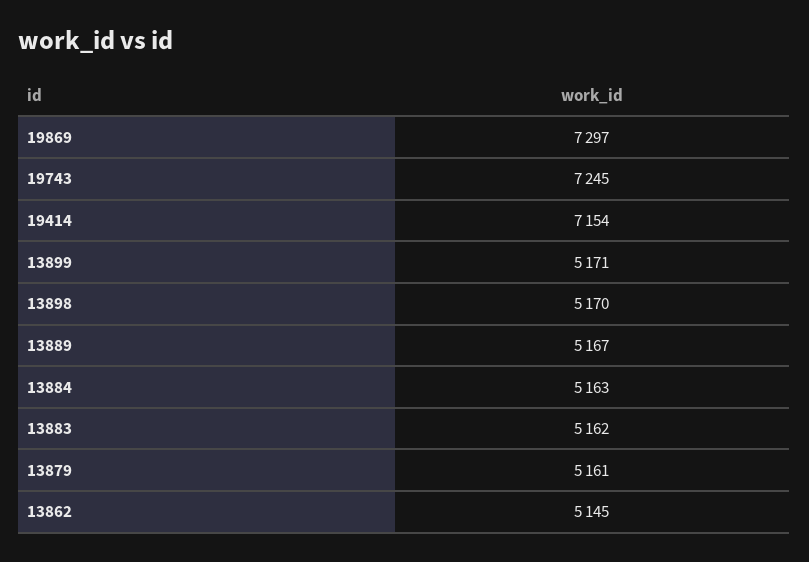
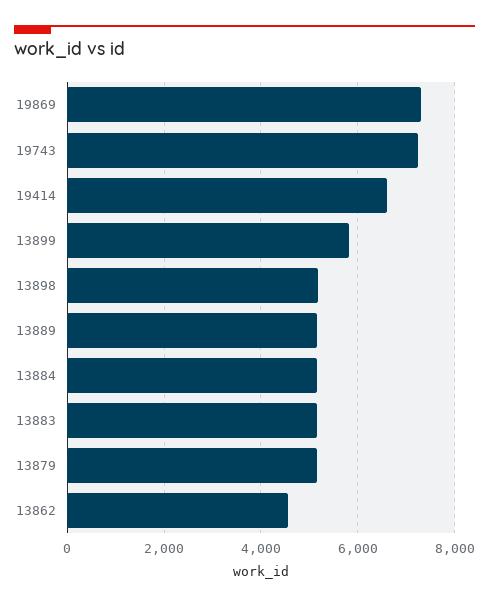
19414: 7154 -> 6600
13899: 5171 -> 5800
13862: 5145 -> 4600

